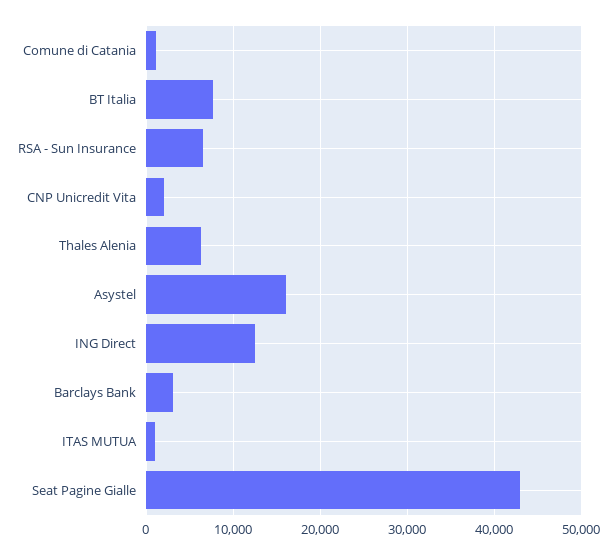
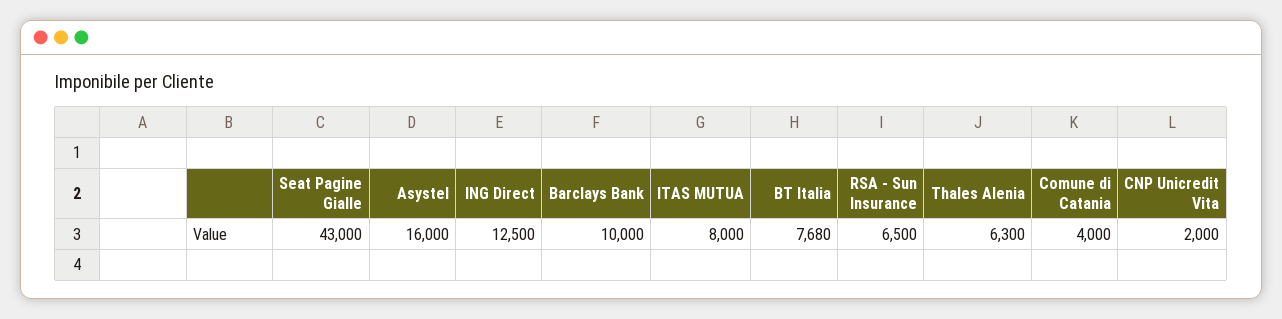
Comune di Catania: 1000 -> 4000
Barclays Bank: 3000 -> 10000
ITAS MUTUA: 1000 -> 8000

